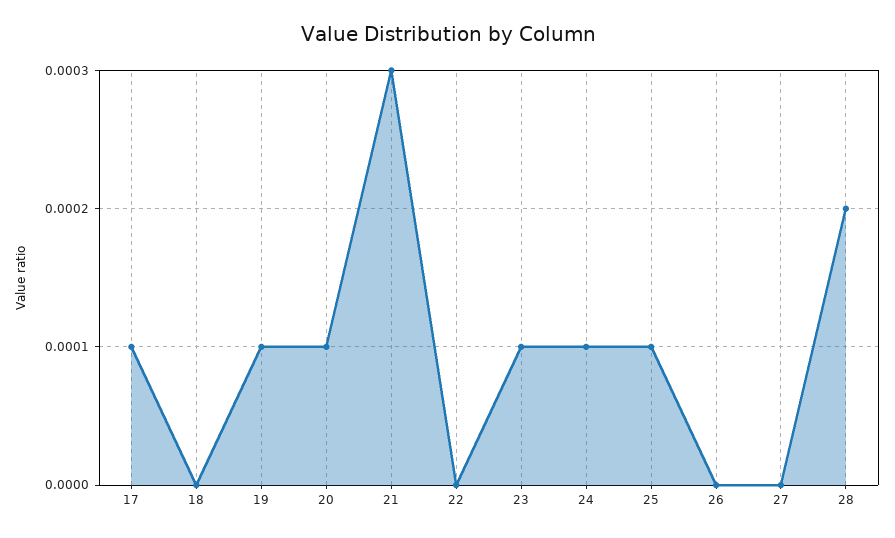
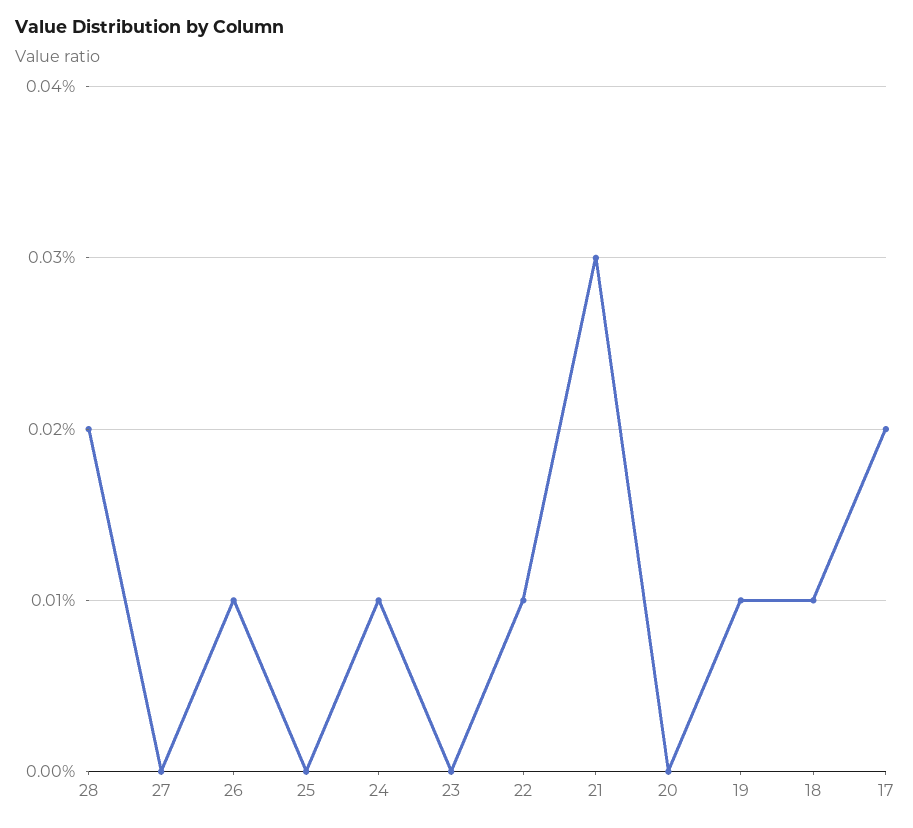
17: 0.0001 -> 0.0002
18: 0 -> 0.0001
20: 0.0001 -> 0
22: 0 -> 0.0001
23: 0.0001 -> 0
25: 0.0001 -> 0
26: 0 -> 0.0001

